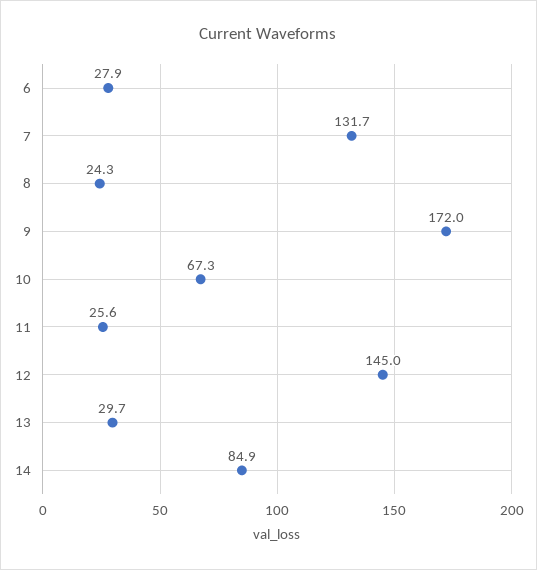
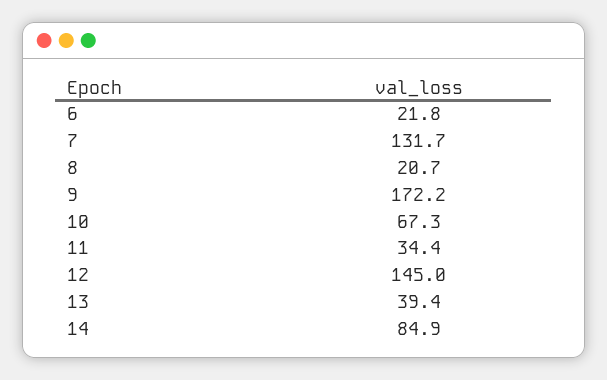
6: 27.9 -> 21.8
8: 24.3 -> 20.7
9: 172 -> 172.2
11: 25.6 -> 34.4
13: 29.7 -> 39.4

